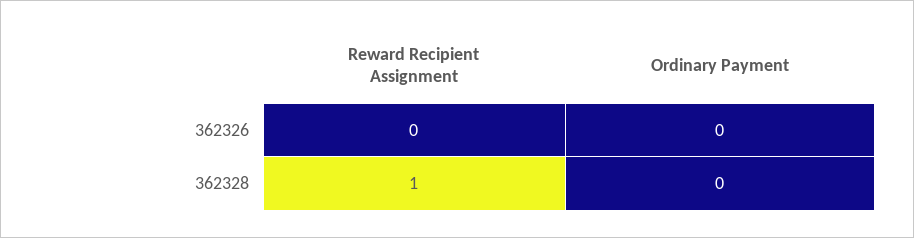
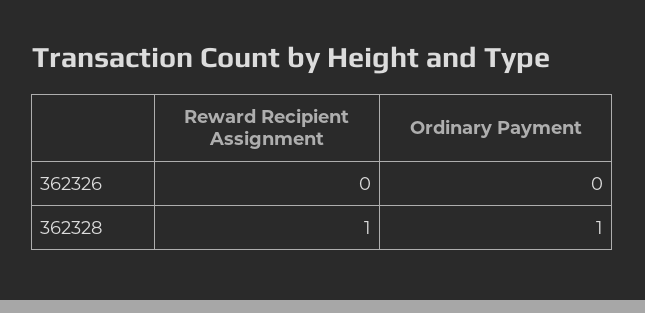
Ordinary Payment, 362328: 0 -> 1

